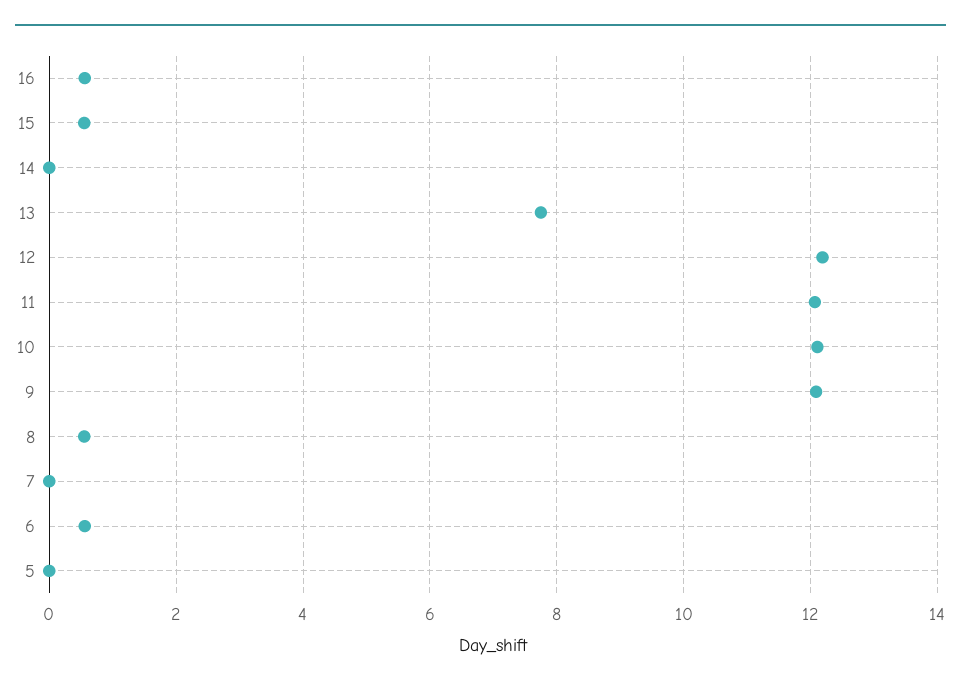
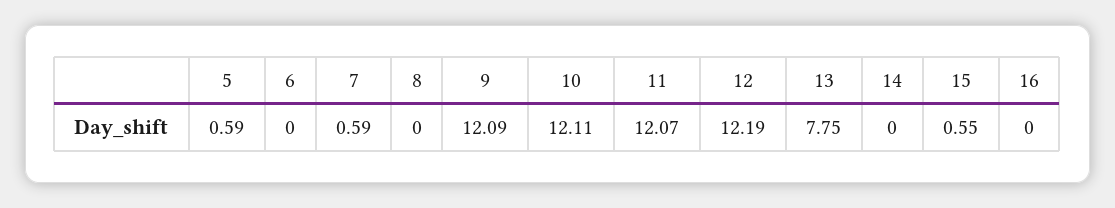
16: 0.6 -> 0
8: 0.6 -> 0
7: 0 -> 0.59
6: 0.6 -> 0
5: 0 -> 0.59

